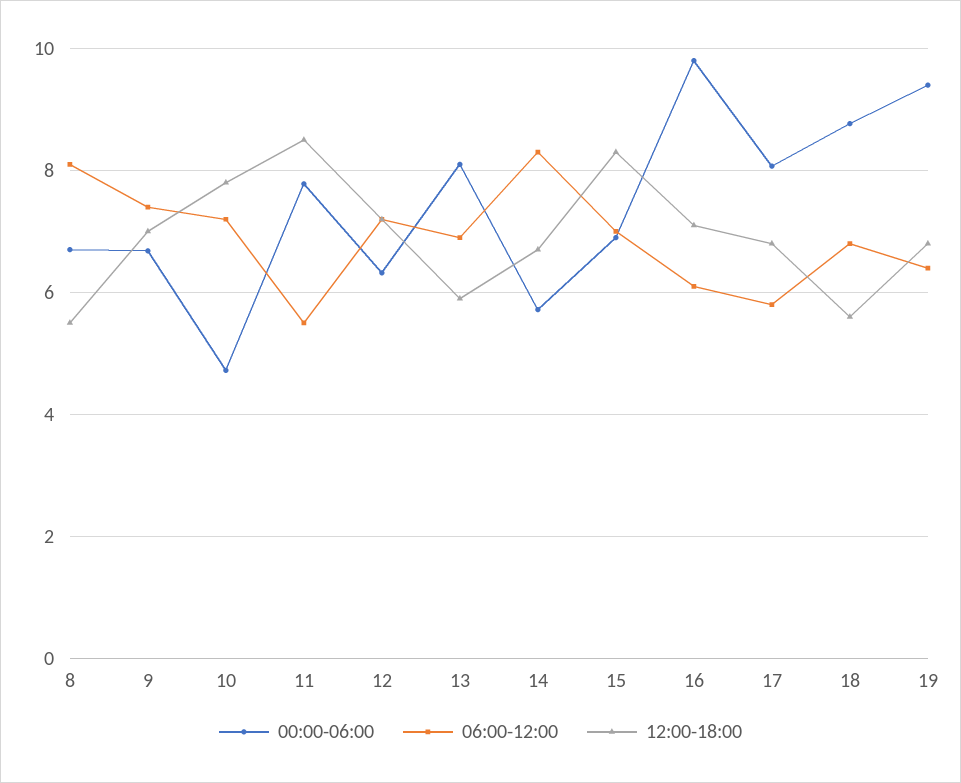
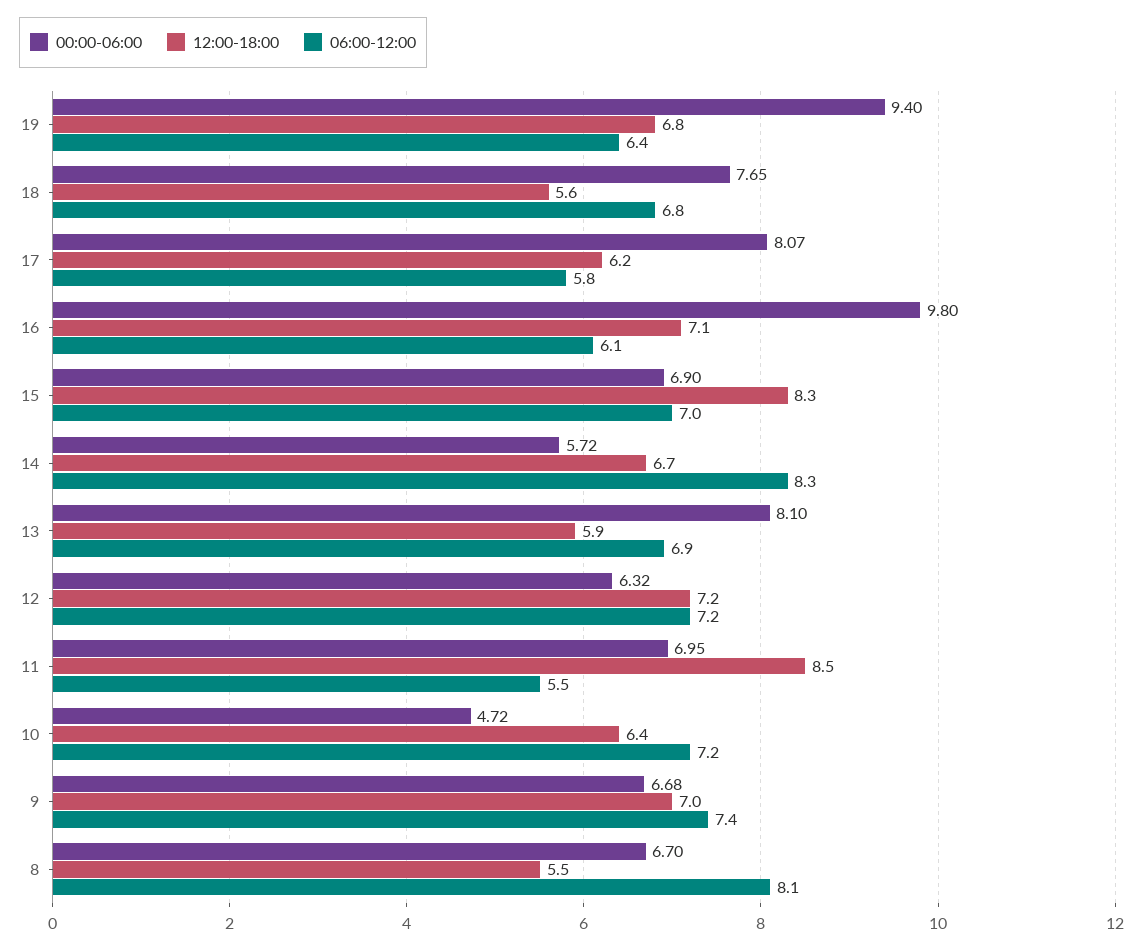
12:00-18:00, 10: 7.8 -> 6.4
00:00-06:00, 11: 7.8 -> 6.95
12:00-18:00, 17: 6.8 -> 6.2
00:00-06:00, 18: 8.8 -> 7.65

